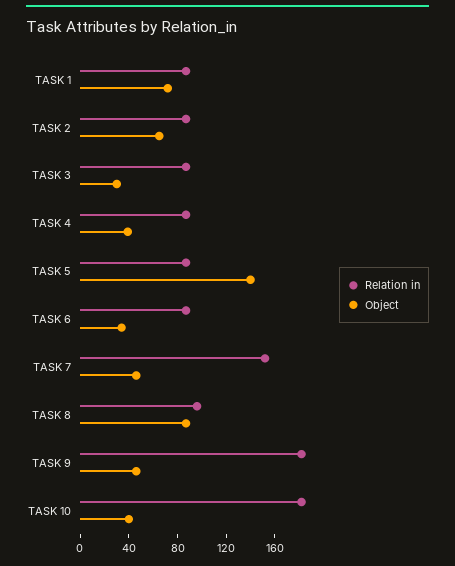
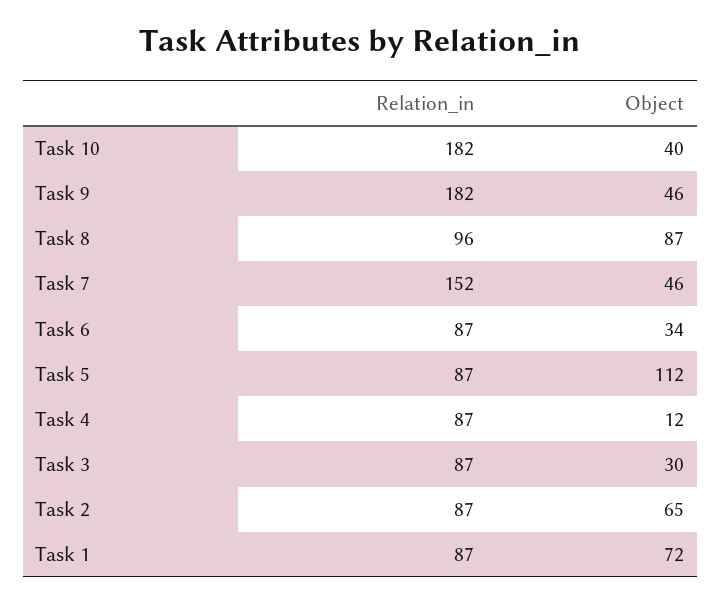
Object, TASK 4: 40 -> 12
Object, TASK 5: 140 -> 112

